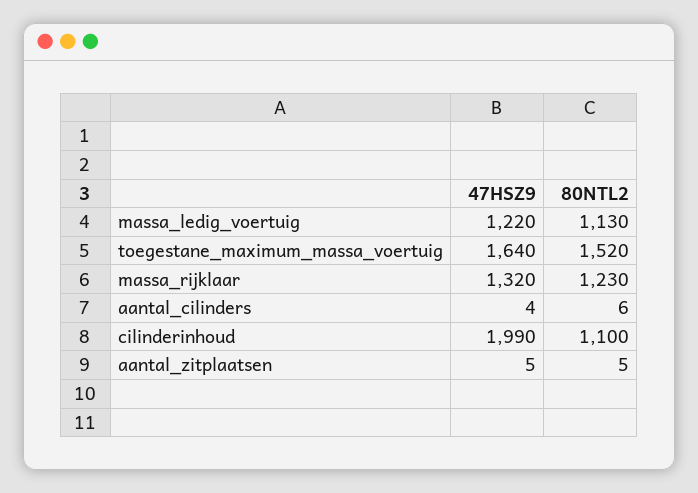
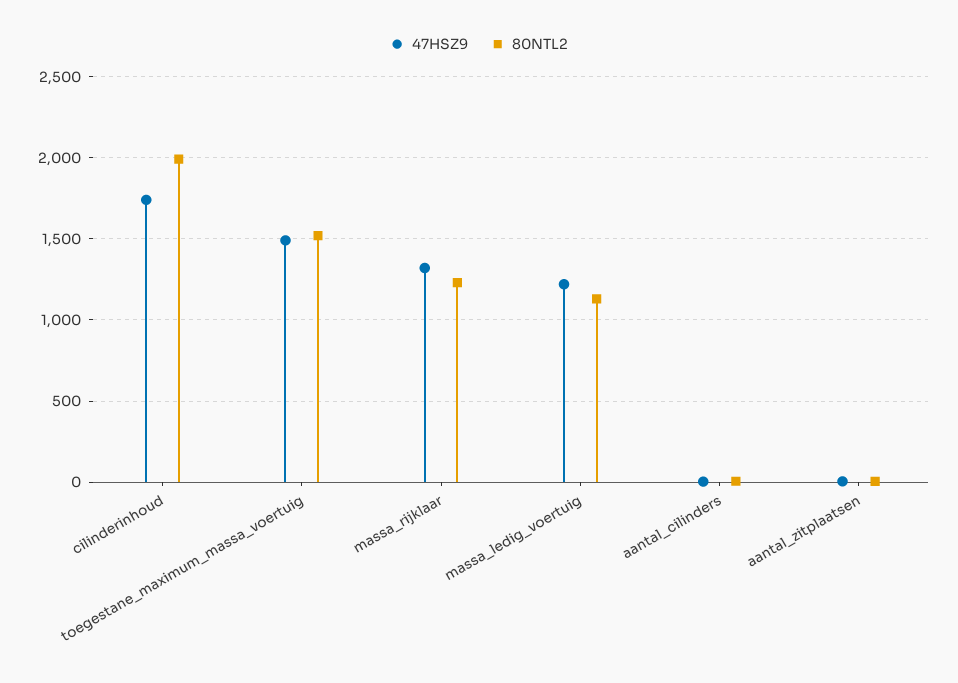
47HSZ9, toegestane_maximum_massa_voertuig: 1640 -> 1500
47HSZ9, cilinderinhoud: 1990 -> 1750
80NTL2, cilinderinhoud: 1100 -> 2000

